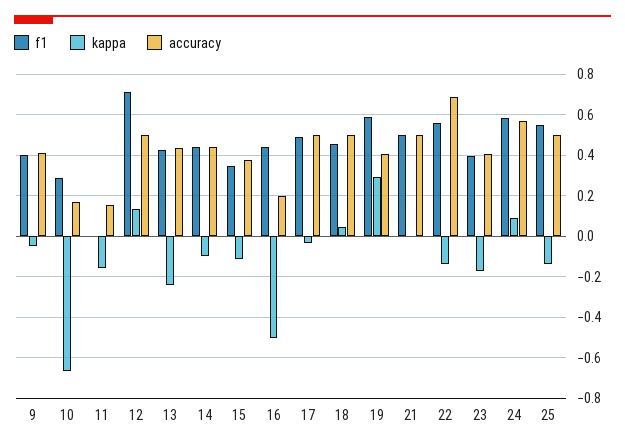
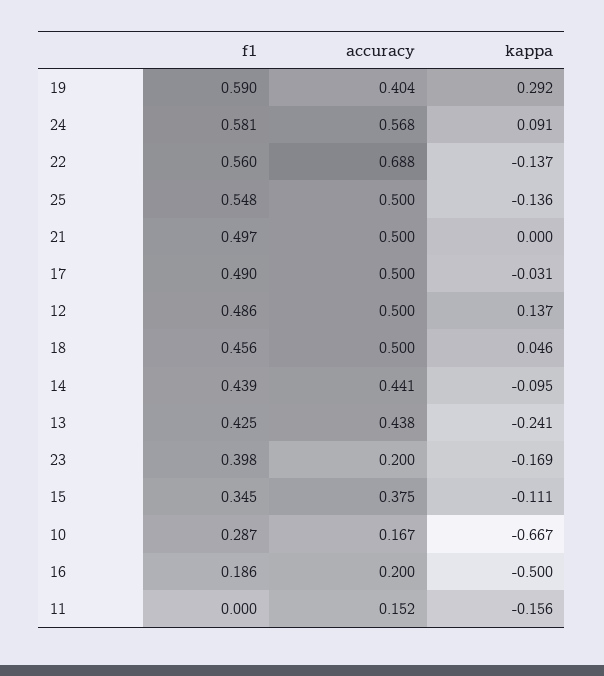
f1, 9: 0.4 -> none
kappa, 9: -0.05 -> none
accuracy, 9: 0.4 -> none
f1, 12: 0.7 -> 0.486
f1, 16: 0.45 -> 0.186
accuracy, 23: 0.4 -> 0.2

